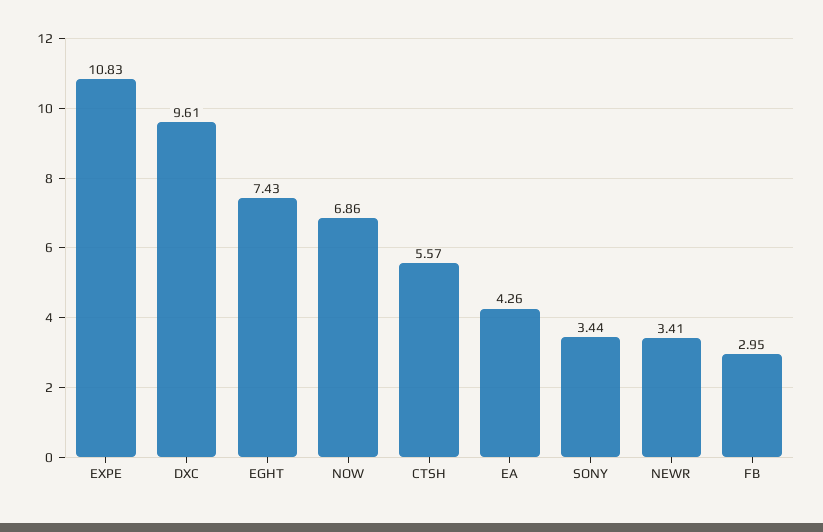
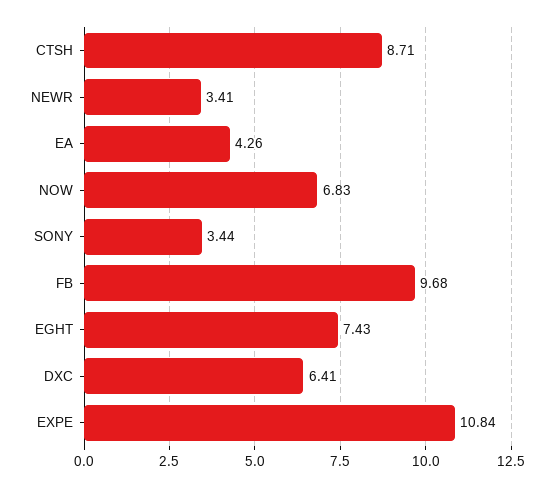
EXPE: 10.83 -> 10.84
DXC: 9.61 -> 6.41
NOW: 6.86 -> 6.83
CTSH: 5.57 -> 8.71
FB: 2.95 -> 9.68

